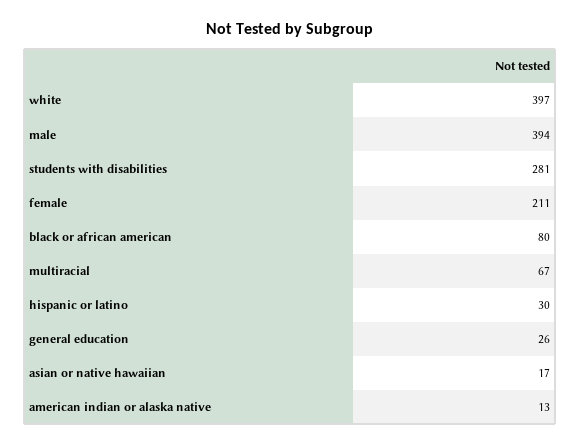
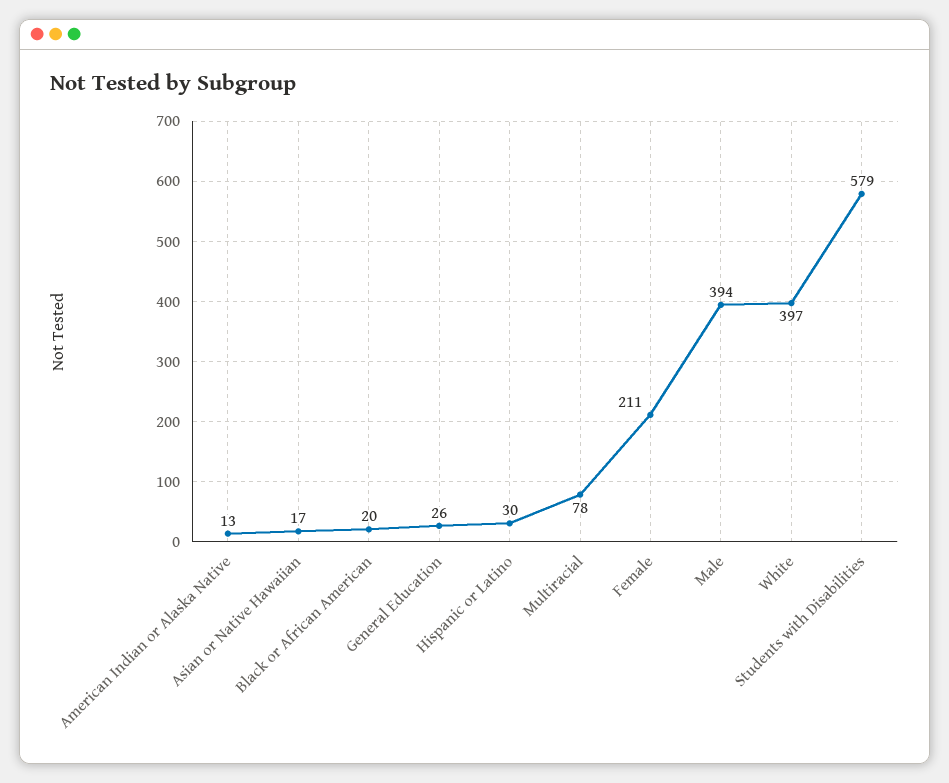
students with disabilities: 281 -> 579
black or african american: 80 -> 20
multiracial: 67 -> 78

